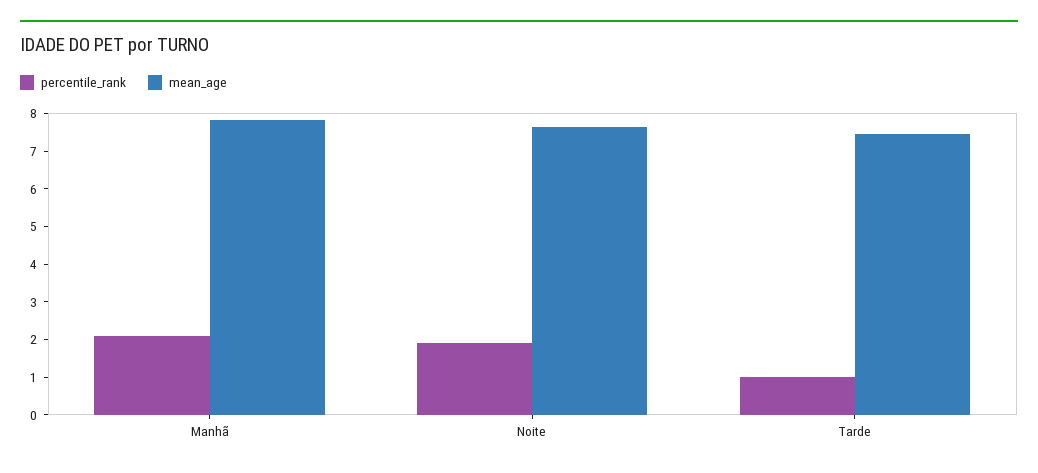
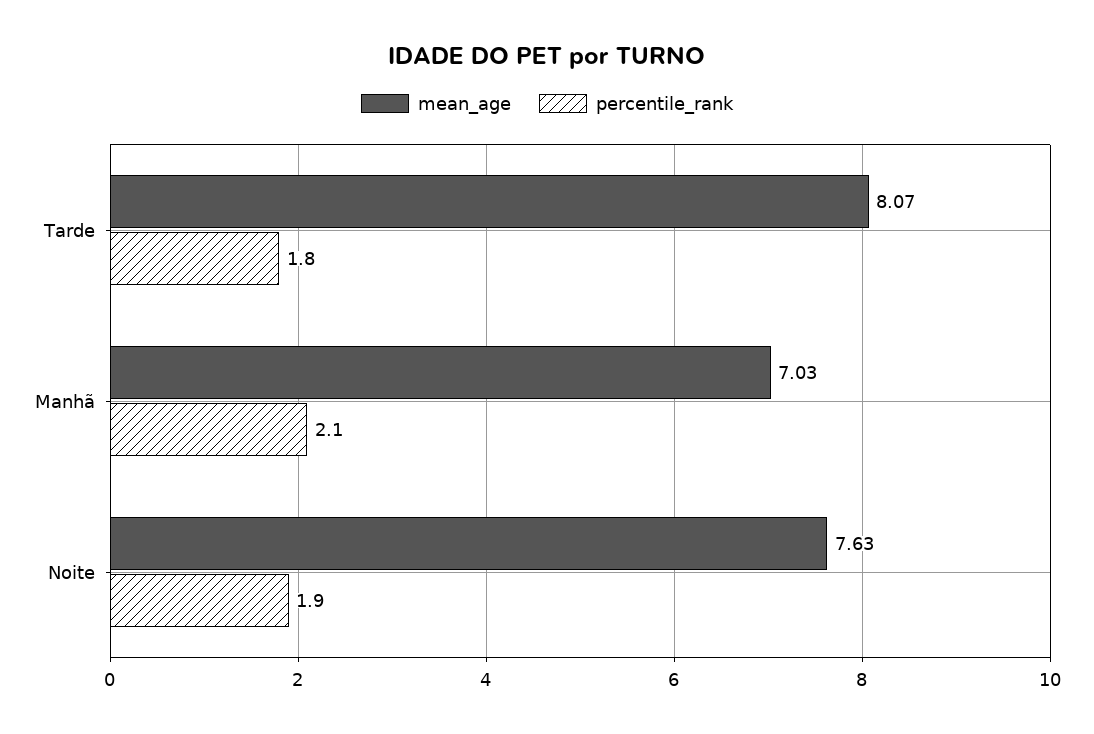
mean_age, Manhã: 7.75 -> 7.03
percentile_rank, Tarde: 1 -> 1.8
mean_age, Tarde: 7.5 -> 8.07

